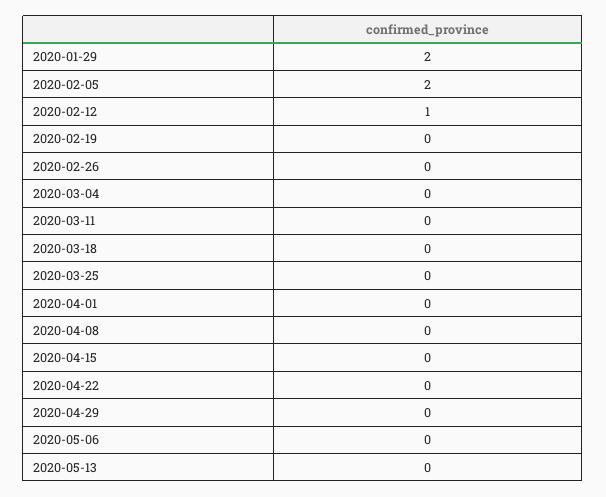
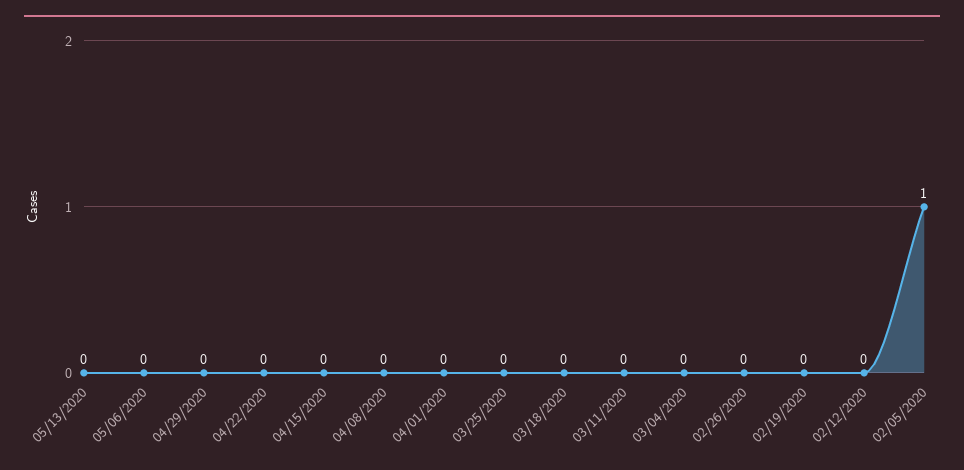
2020-01-29: 2 -> none
2020-02-05: 2 -> 1
2020-02-12: 1 -> 0

